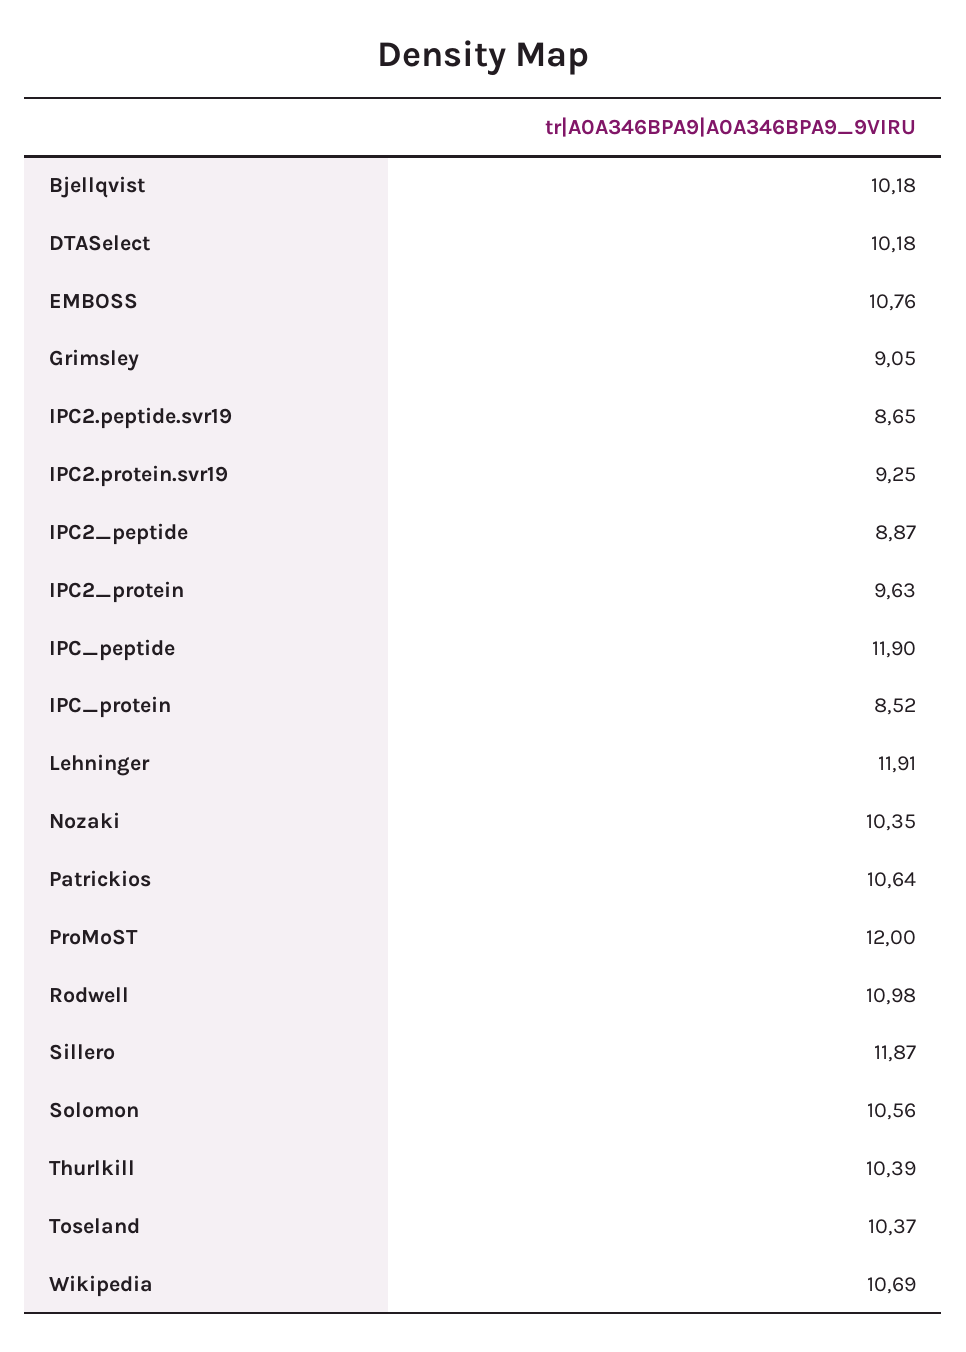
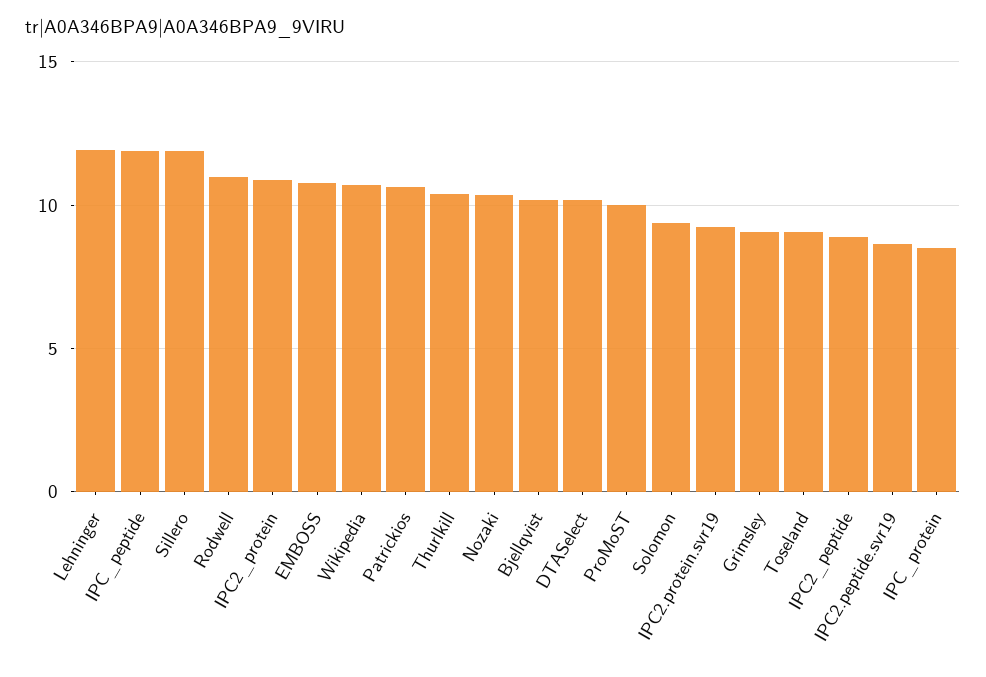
IPC2_protein: 9.63 -> 11
ProMoST: 12 -> 10
Solomon: 10.56 -> 9.5
Toseland: 10.37 -> 9

